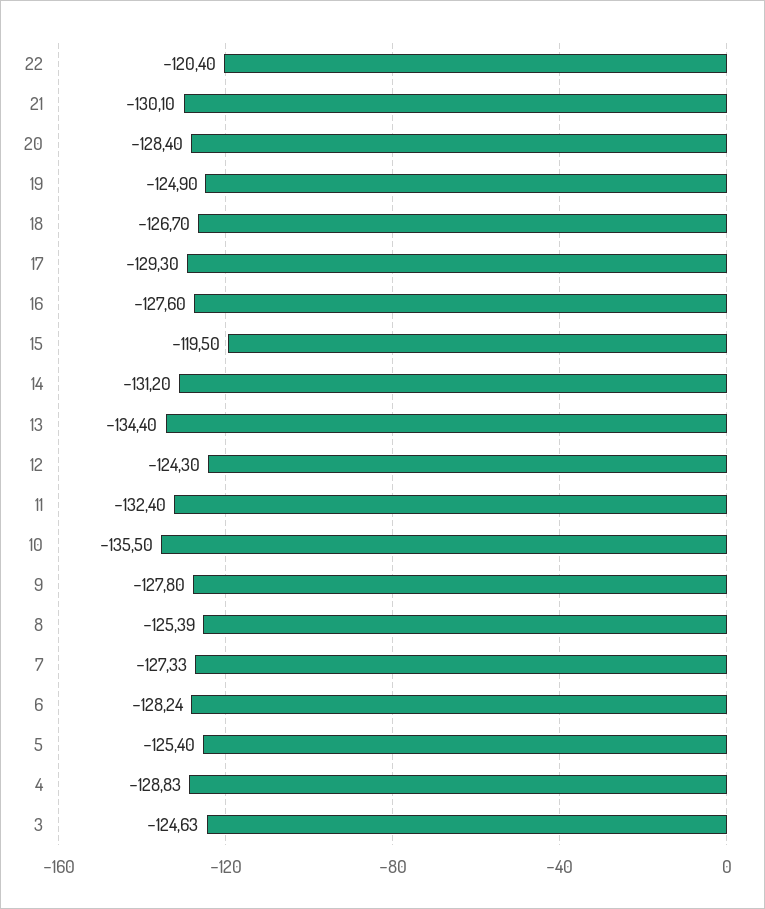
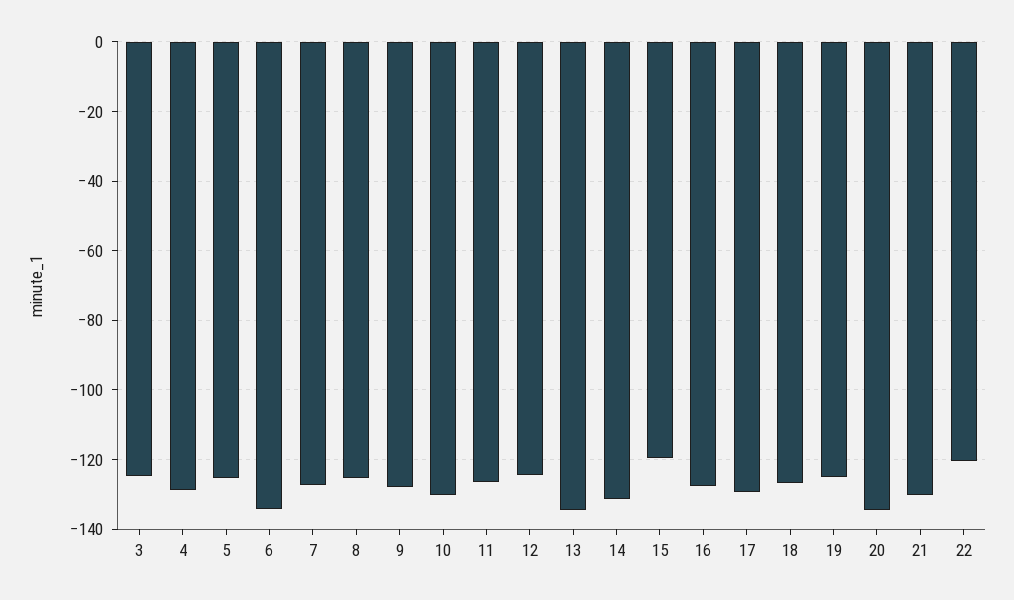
20: -128.4 -> -134
11: -132.4 -> -126
10: -135.5 -> -130
6: -128.24 -> -134

